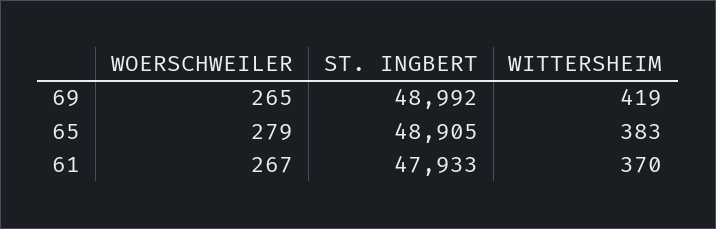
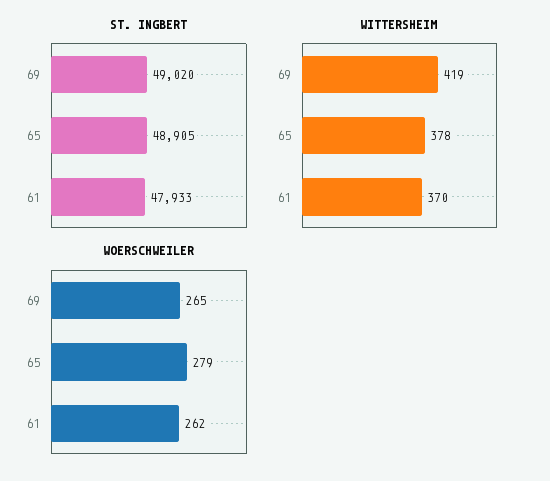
ST. INGBERT, 69: 48992 -> 49020
WITTERSHEIM, 65: 383 -> 378
WOERSCHWEILER, 61: 267 -> 262

